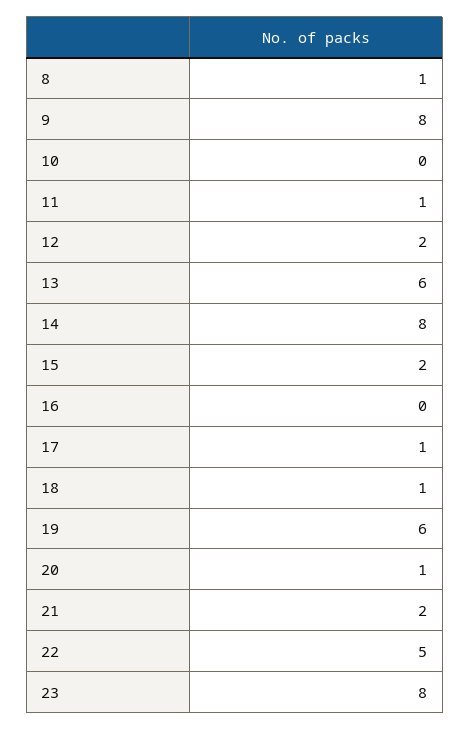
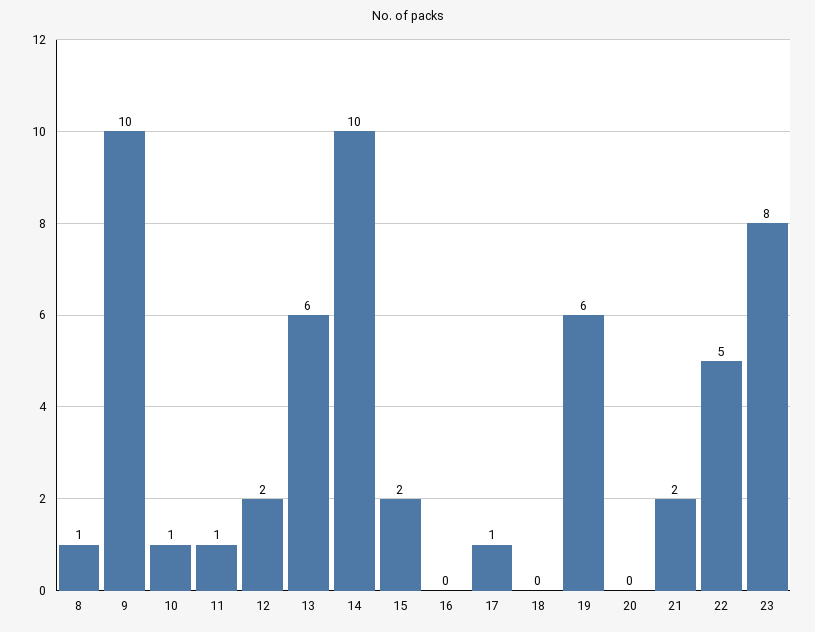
9: 8 -> 10
10: 0 -> 1
14: 8 -> 10
18: 1 -> 0
20: 1 -> 0

